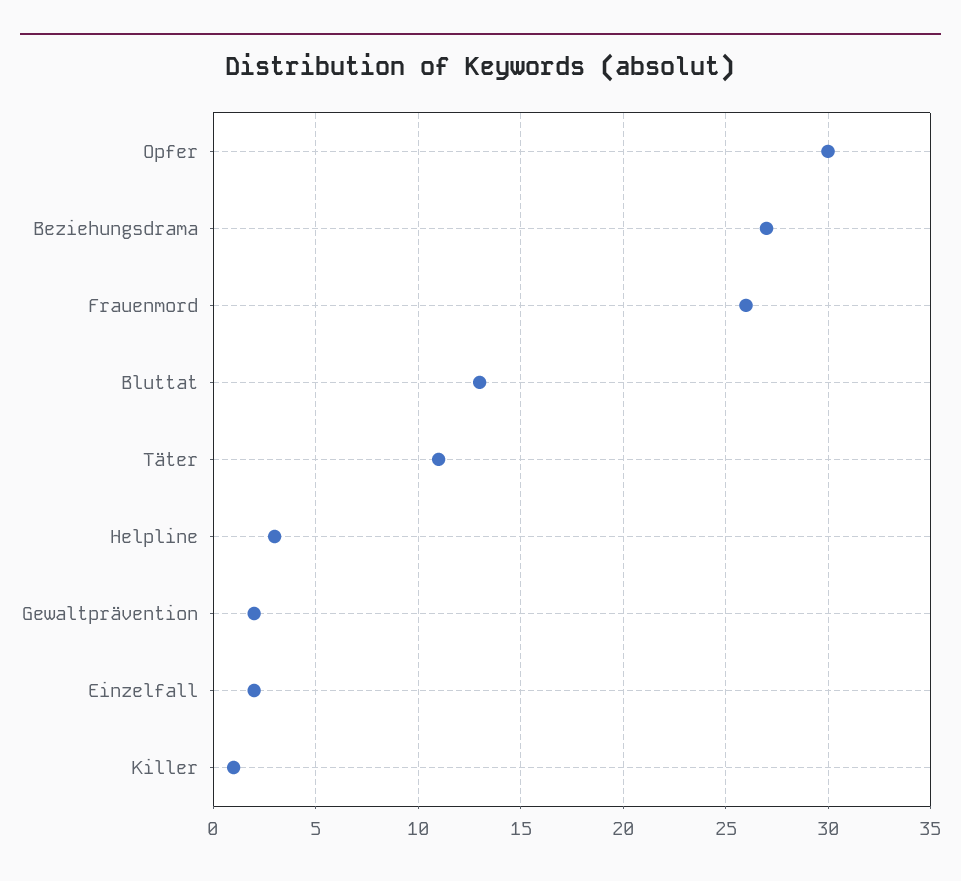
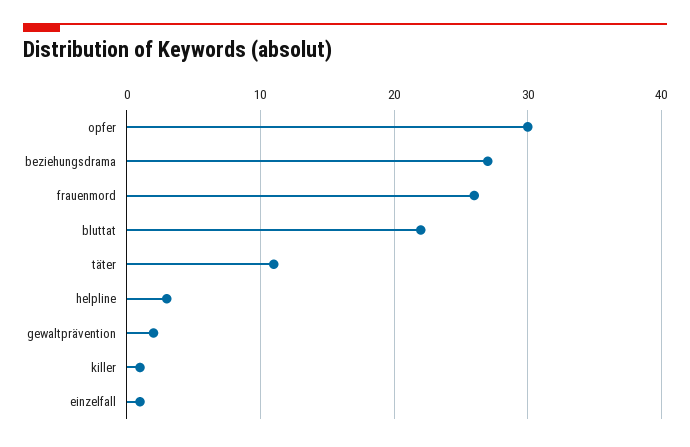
Bluttat: 13 -> 22
Einzelfall: 2 -> 1

